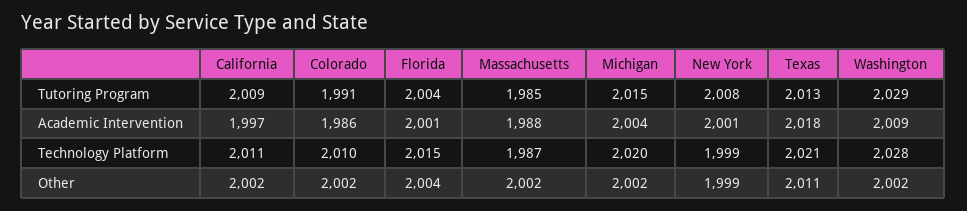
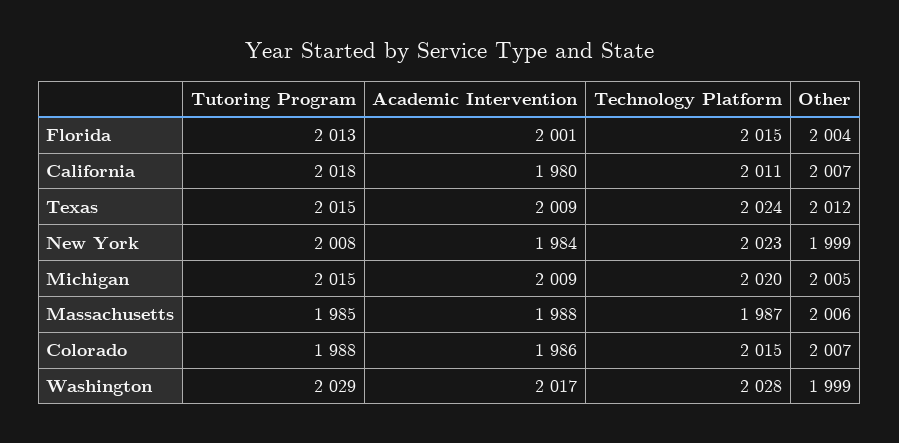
California, Tutoring Program: 2009 -> 2018
Colorado, Tutoring Program: 1991 -> 1988
Florida, Tutoring Program: 2004 -> 2013
Texas, Tutoring Program: 2013 -> 2015
California, Academic Intervention: 1997 -> 1980
Michigan, Academic Intervention: 2004 -> 2009
New York, Academic Intervention: 2001 -> 1984
Texas, Academic Intervention: 2018 -> 2009
Washington, Academic Intervention: 2009 -> 2017
Colorado, Technology Platform: 2010 -> 2015
New York, Technology Platform: 1999 -> 2023
Texas, Technology Platform: 2021 -> 2024
California, Other: 2002 -> 2007
Colorado, Other: 2002 -> 2007
Massachusetts, Other: 2002 -> 2006
Michigan, Other: 2002 -> 2005
Texas, Other: 2011 -> 2012
Washington, Other: 2002 -> 1999

